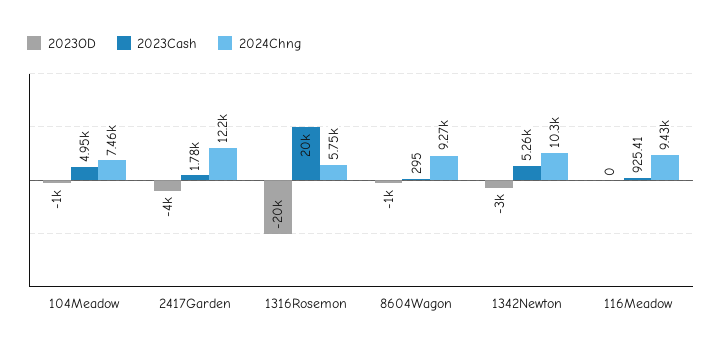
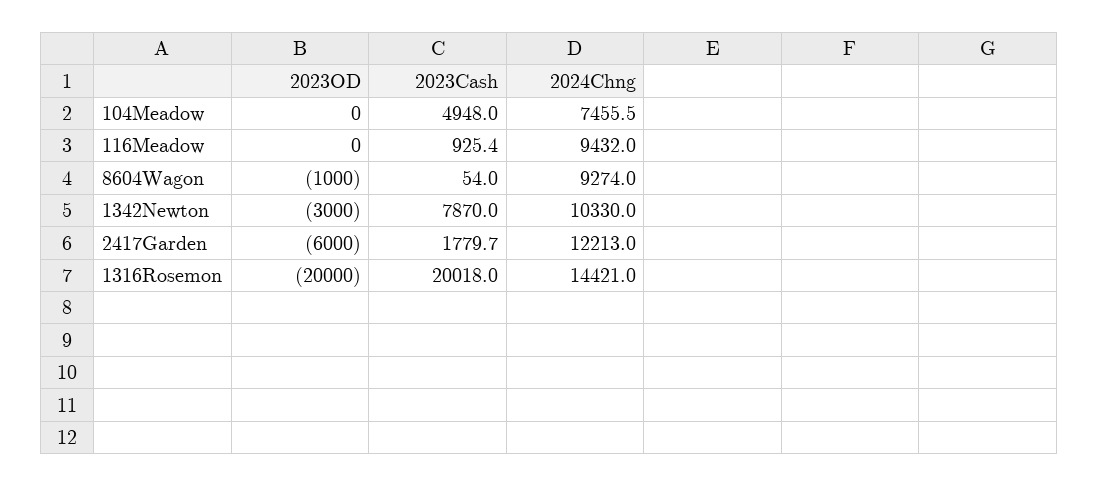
2023OD, 104Meadow: -1000 -> 0
2023OD, 2417Garden: -4000 -> -6000
2024Chng, 1316Rosemon: 5750 -> 14421
2023Cash, 8604Wagon: 295 -> 54
2023Cash, 1342Newton: 5260 -> 7870

